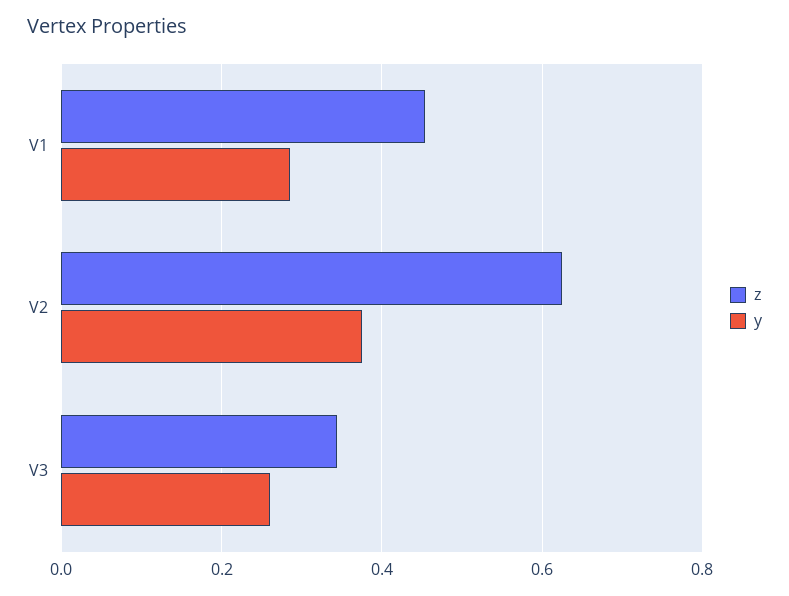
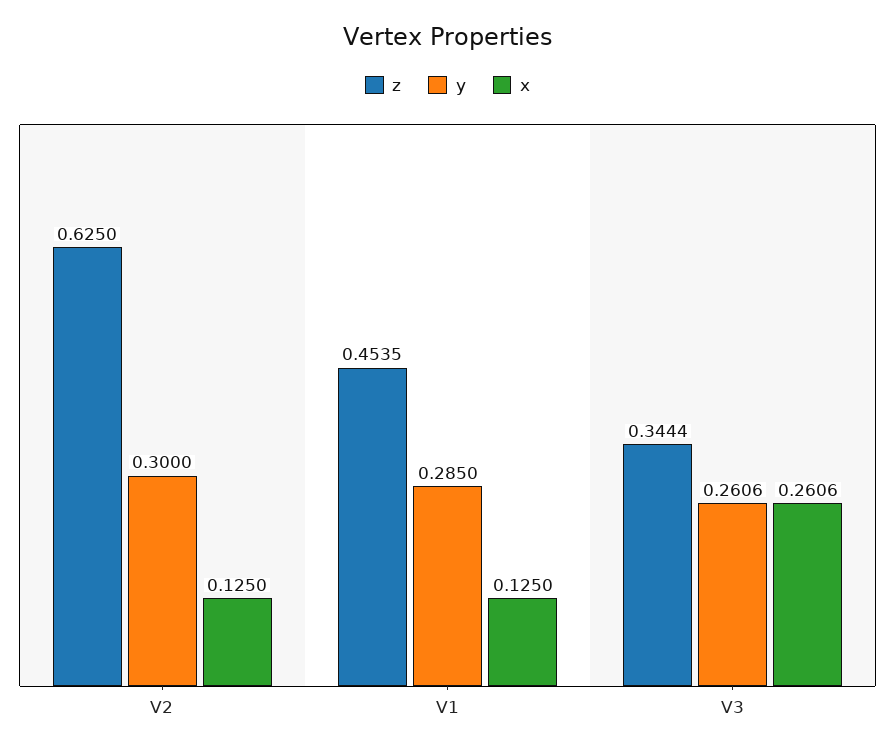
y, V2: 0.38 -> 0.3
x, V2: none -> 0.125
x, V1: none -> 0.125
x, V3: none -> 0.2606

